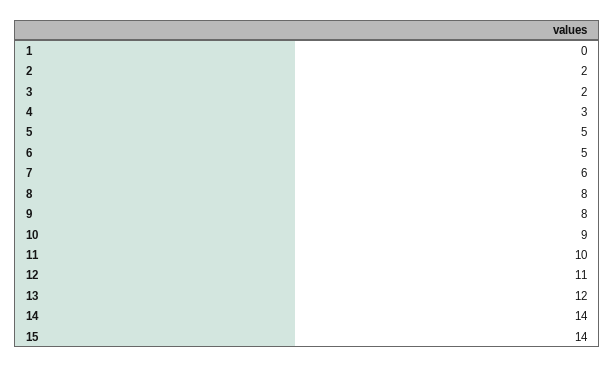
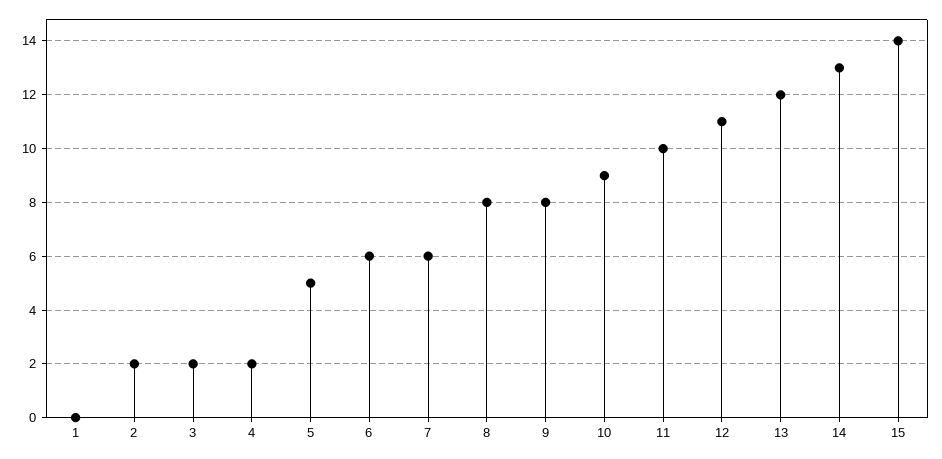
4: 3 -> 2
6: 5 -> 6
14: 14 -> 13

